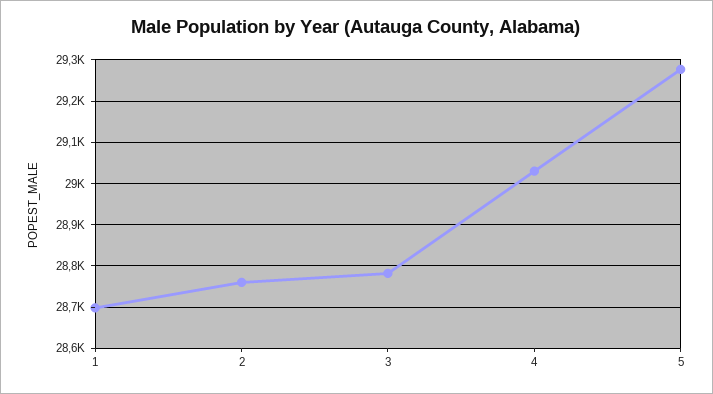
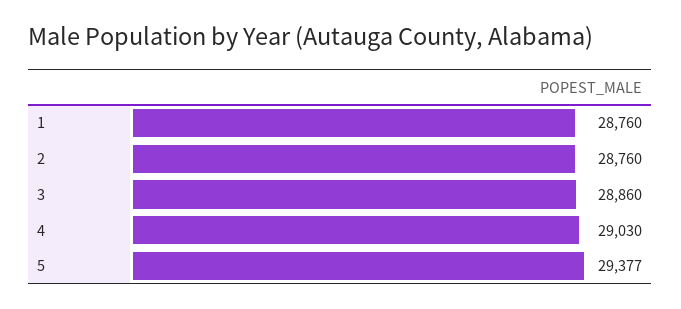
1: 28700 -> 28760
3: 28780 -> 28860
5: 29280 -> 29377

